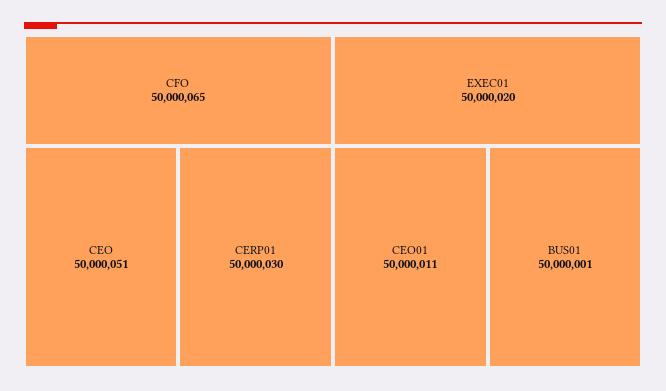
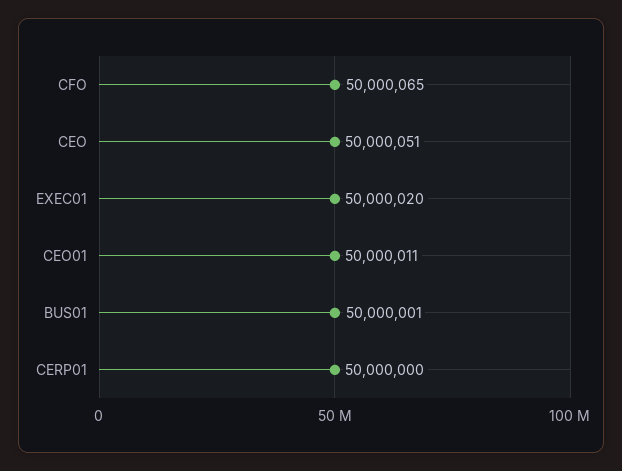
CERP01: 50000030 -> 50000000

